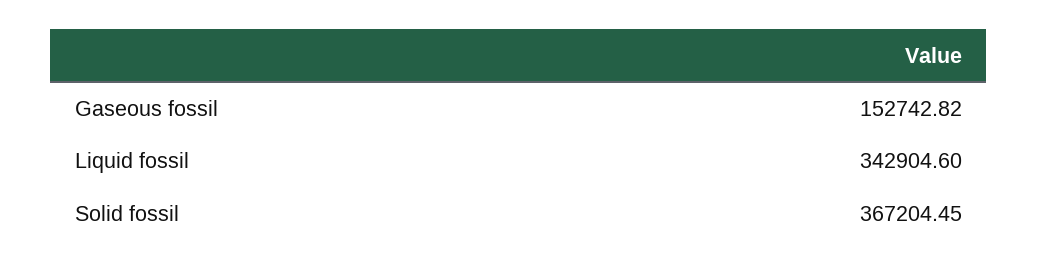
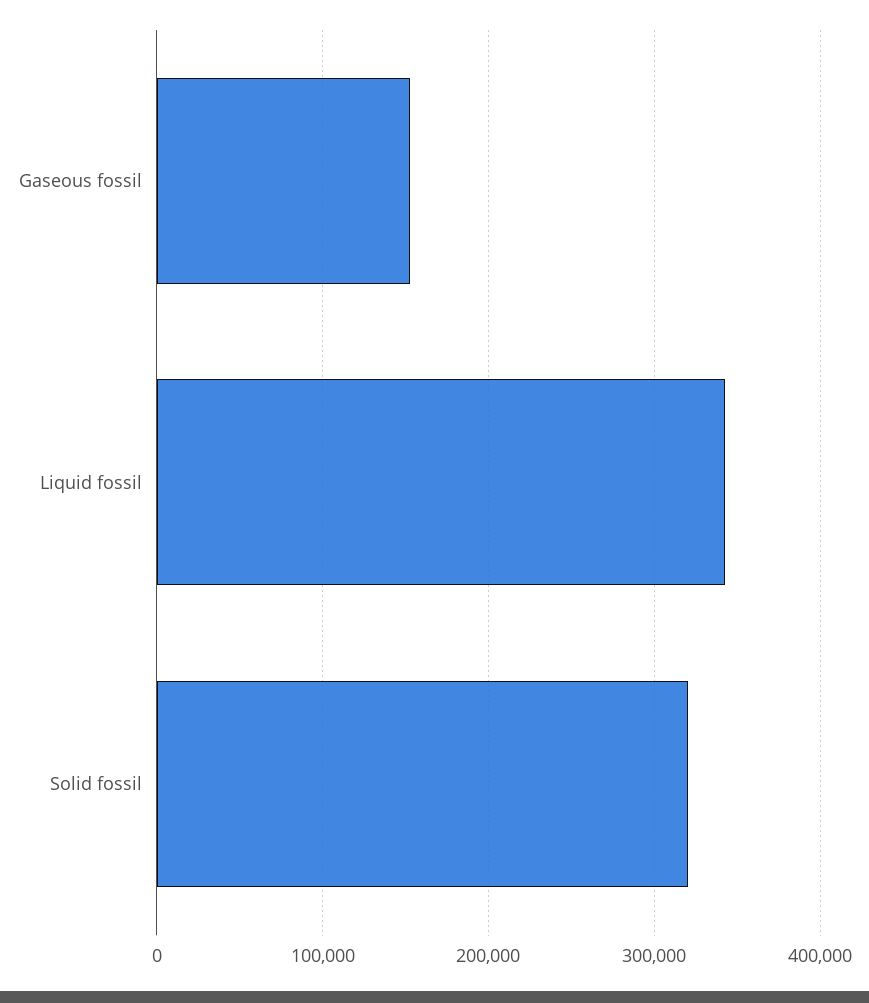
Solid fossil: 367204.45 -> 320000

